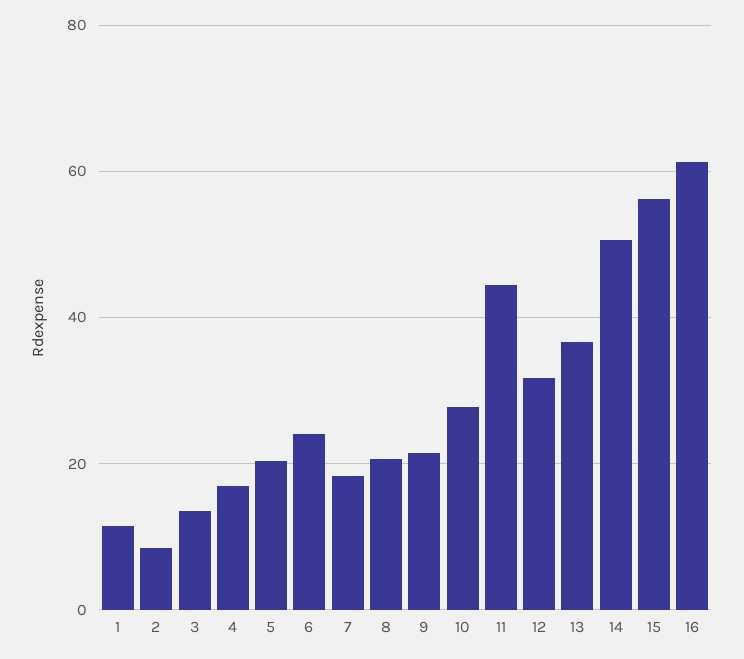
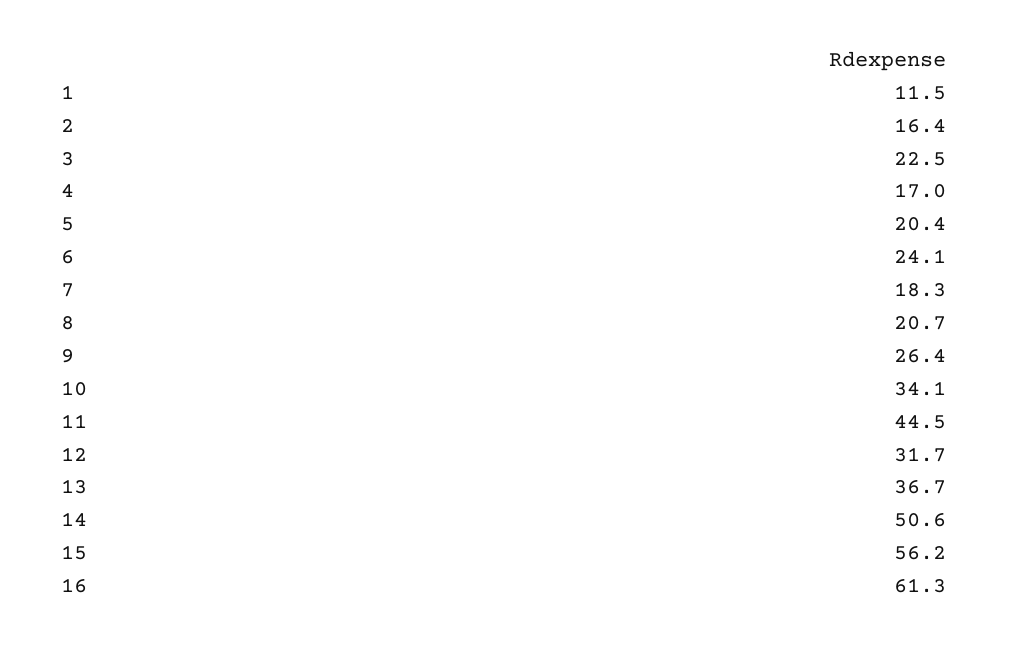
2: 8 -> 16.4
3: 14 -> 22.5
9: 22 -> 26.4
10: 28 -> 34.1

